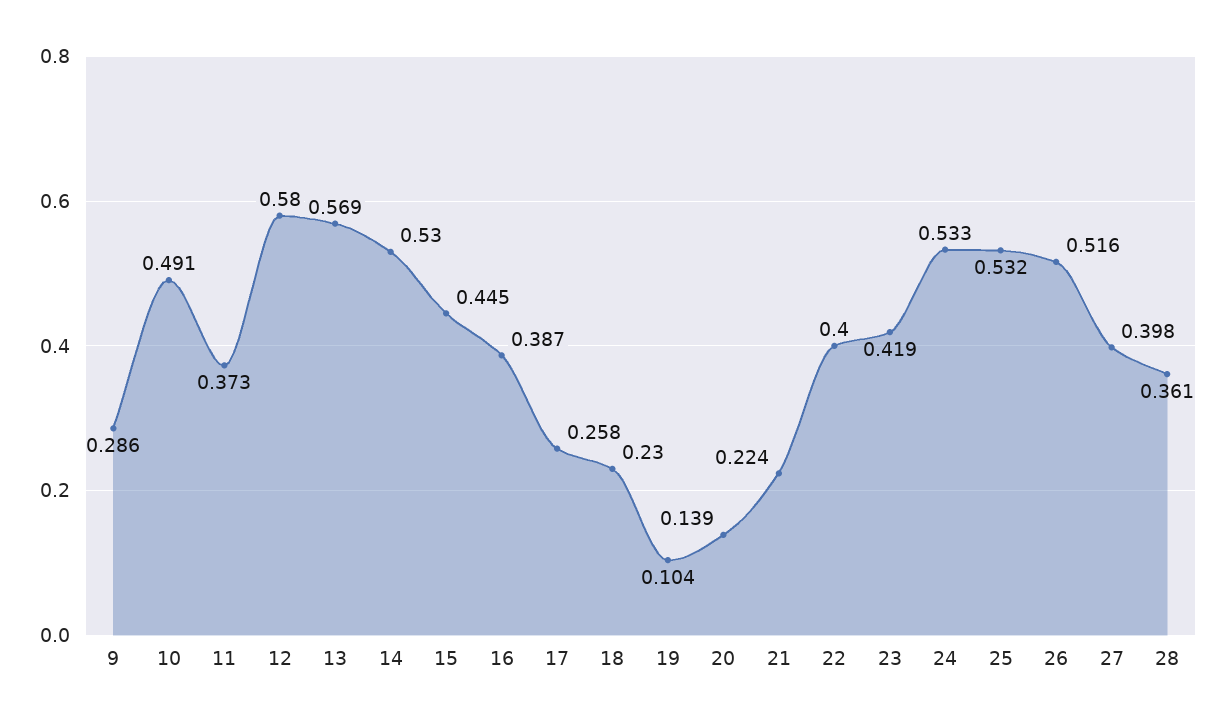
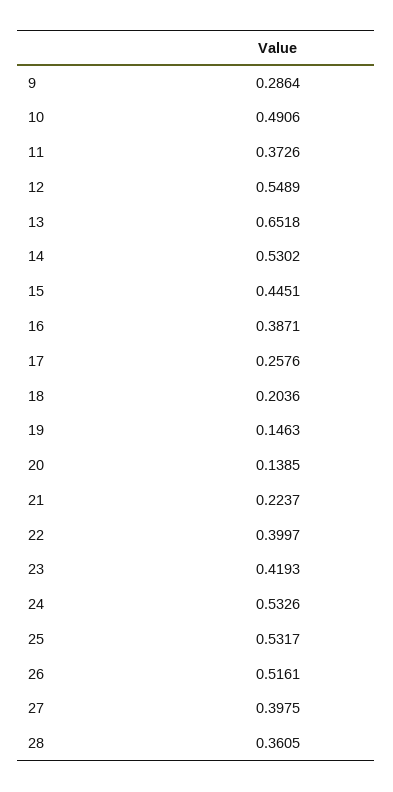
12: 0.58 -> 0.5489
13: 0.569 -> 0.6518
18: 0.23 -> 0.2036
19: 0.104 -> 0.1463

